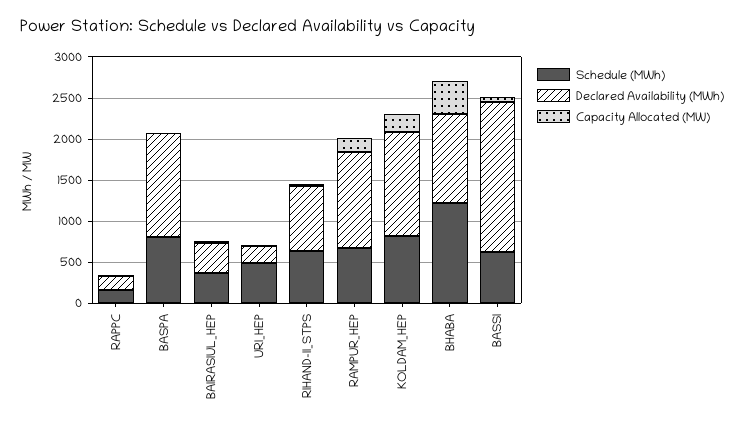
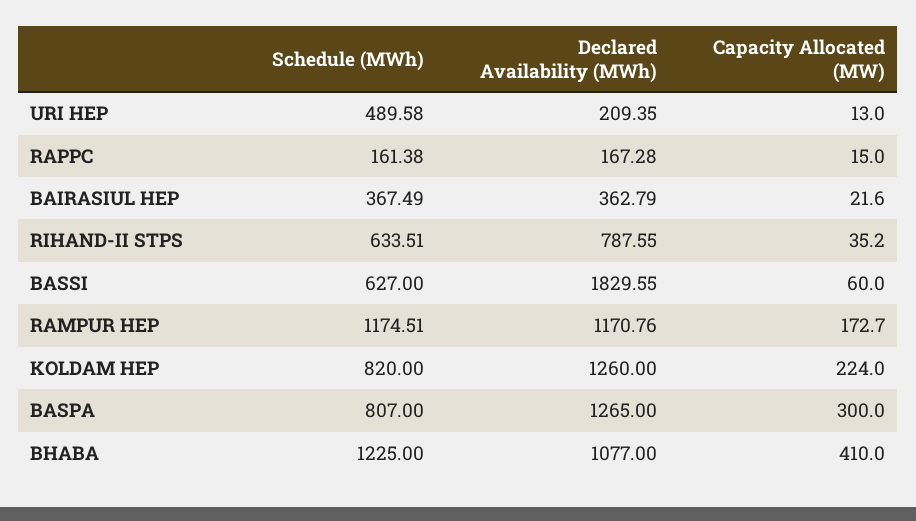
Capacity Allocated (MW), BASPA: 0 -> 300
Schedule (MWh), RAMPUR_HEP: 700 -> 1174.51

